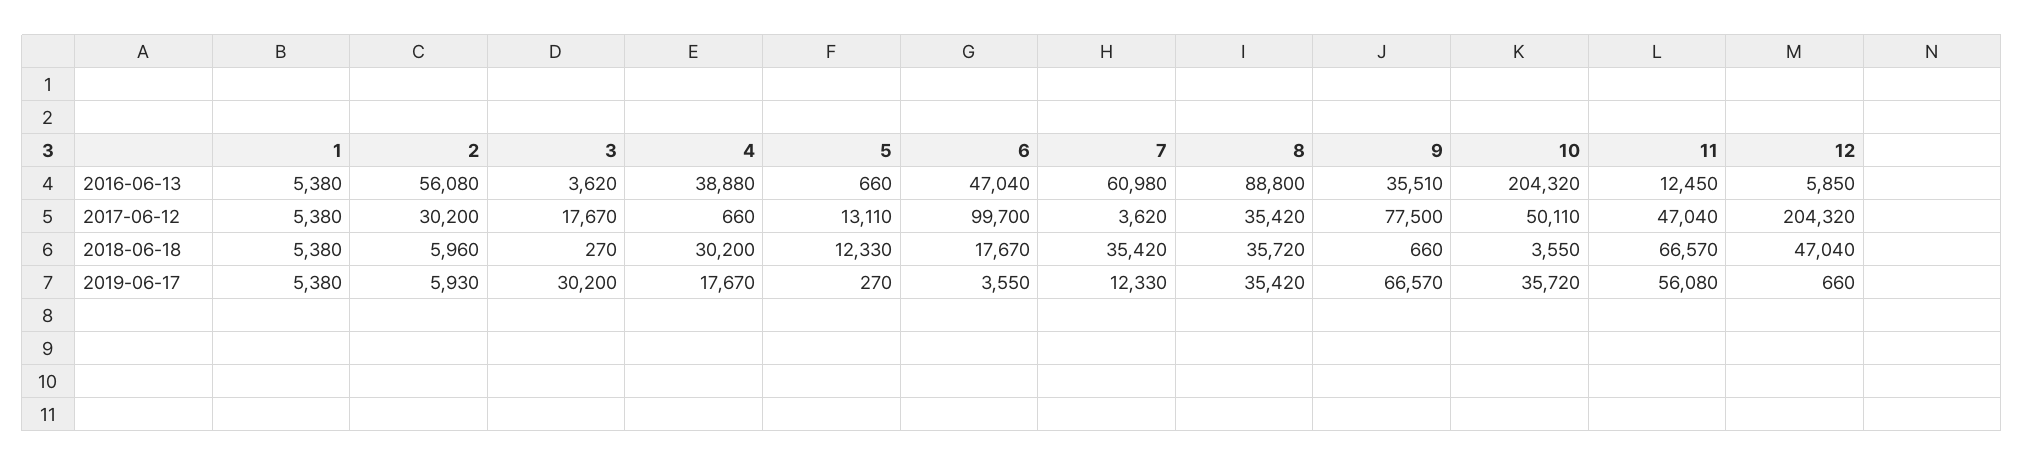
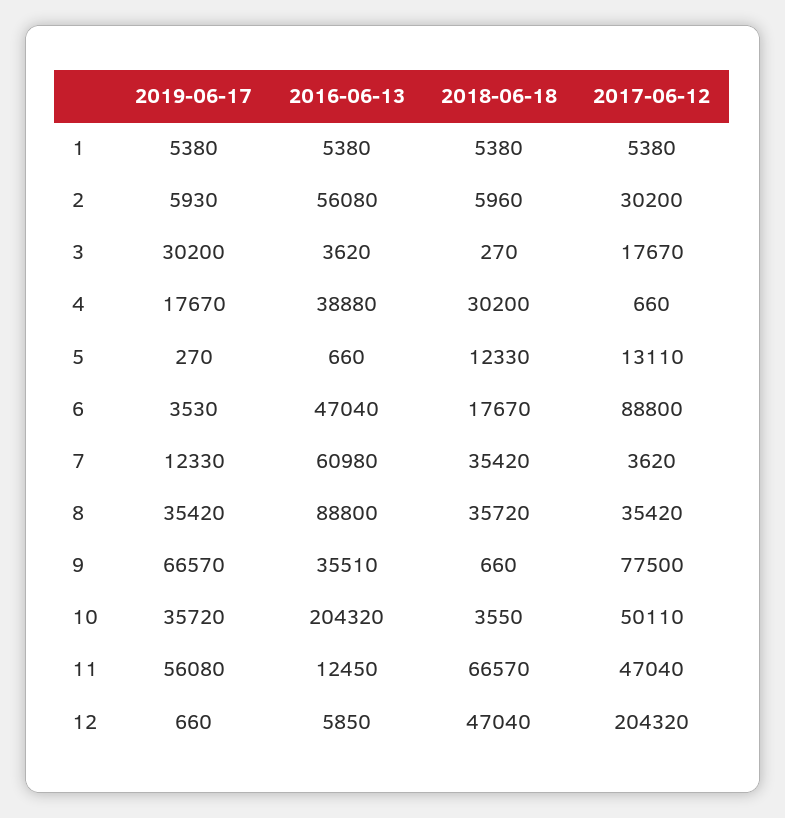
6, 2017-06-12: 99700 -> 88800
6, 2019-06-17: 3550 -> 3530

